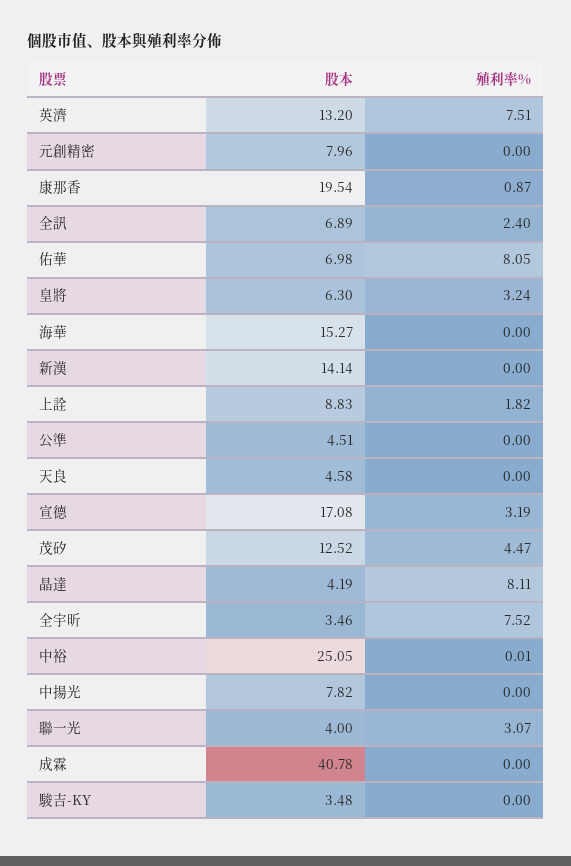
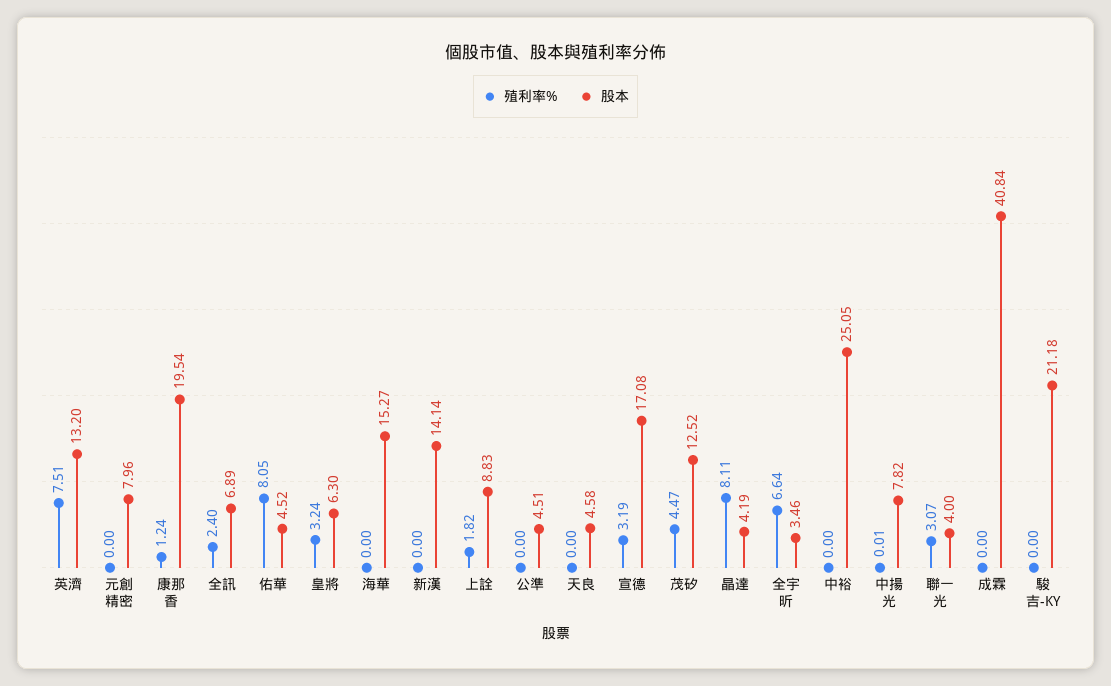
殖利率%, 康那香: 0.87 -> 1.24
股本, 佑華: 6.98 -> 4.52
殖利率%, 全宇昕: 7.52 -> 6.64
殖利率%, 中裕: 0.01 -> 0
殖利率%, 中揚光: 0 -> 0.01
股本, 成霖: 40.78 -> 40.84
股本, 駿吉-KY: 3.48 -> 21.18

